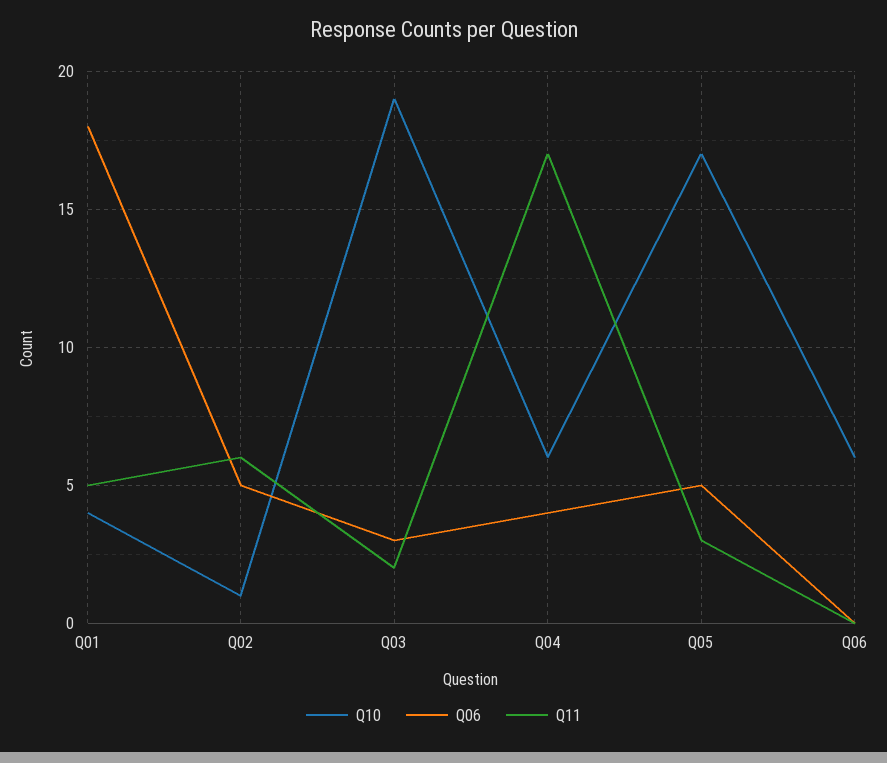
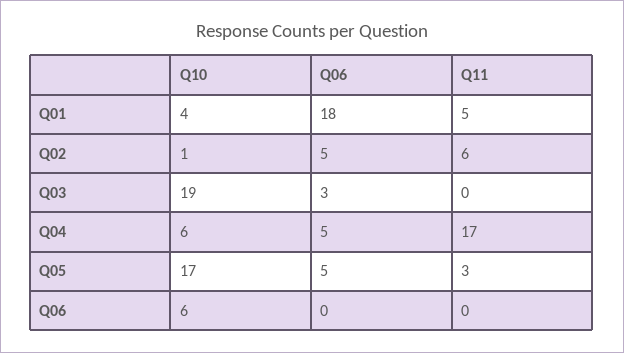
Q11, Q03: 2 -> 0
Q06, Q04: 4 -> 5

